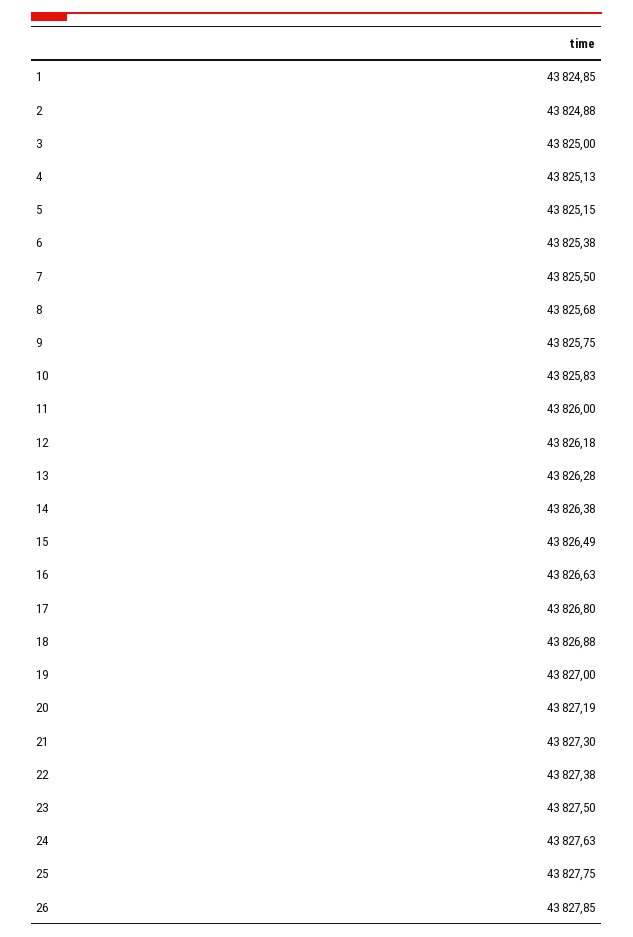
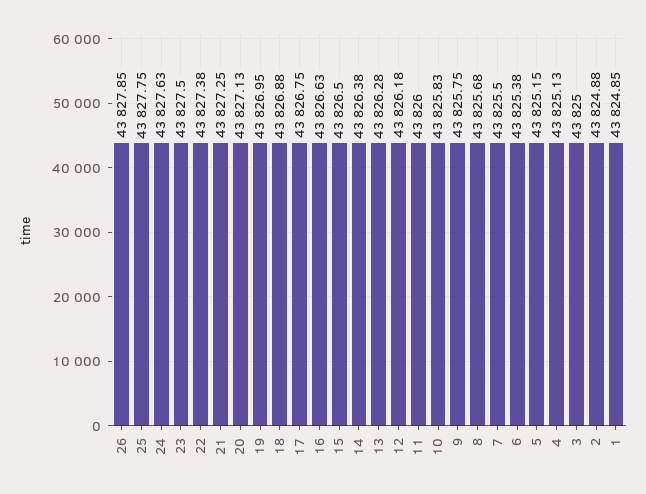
15: 43826.49 -> 43826.5
17: 43826.8 -> 43826.75
19: 43827 -> 43826.95
20: 43827.19 -> 43827.13
21: 43827.3 -> 43827.25

